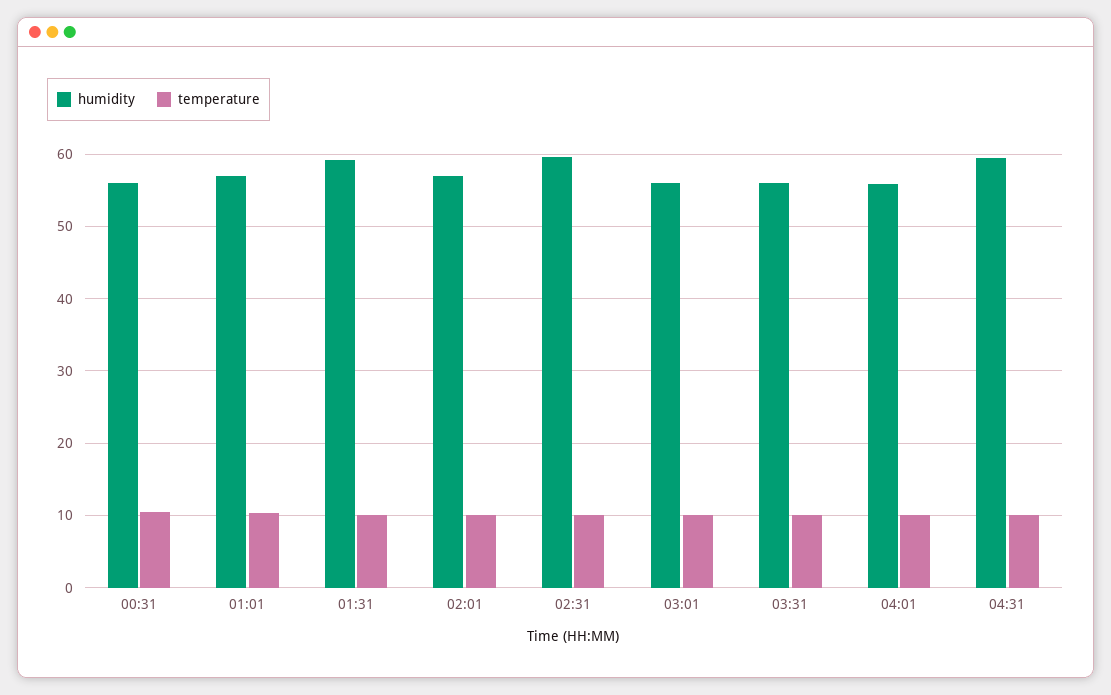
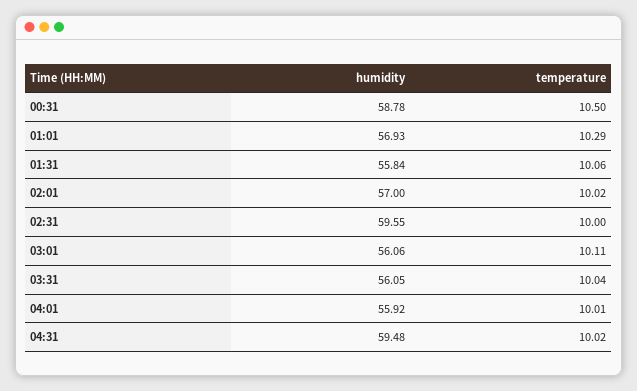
humidity, 00:31: 56 -> 58.78
humidity, 01:31: 59 -> 55.84

